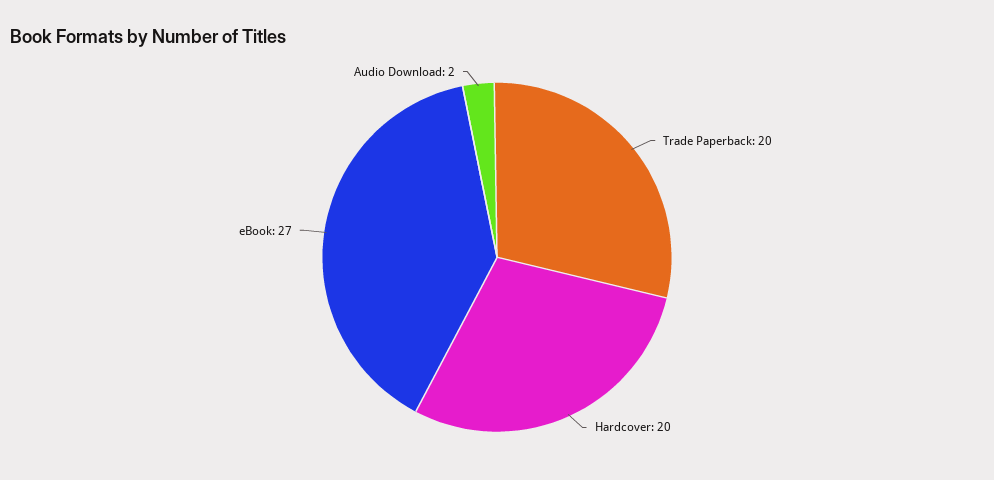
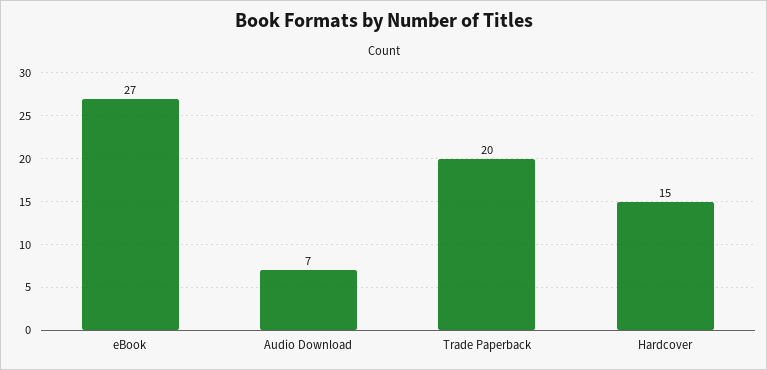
Hardcover: 20 -> 15
Audio Download: 2 -> 7

